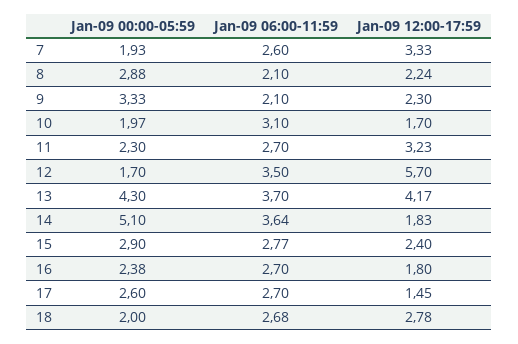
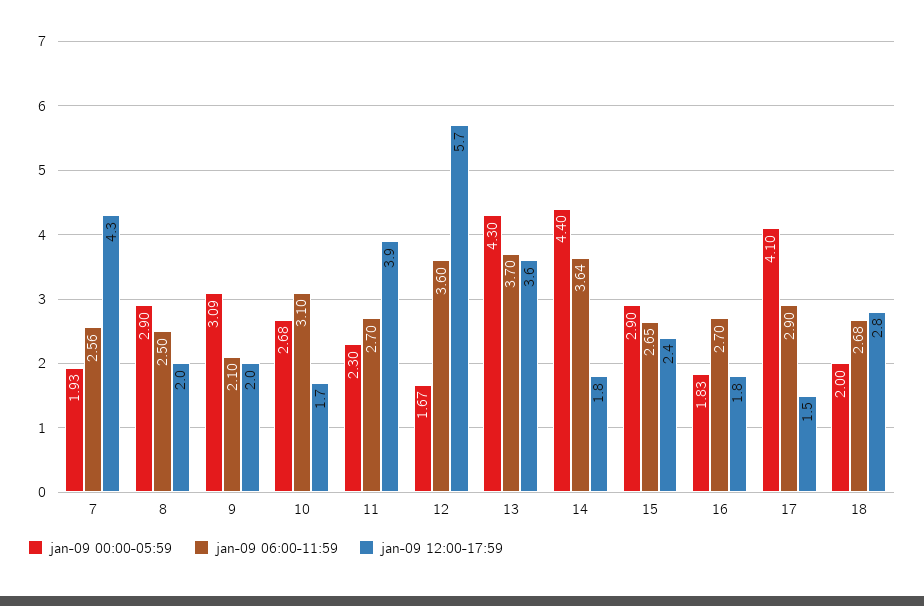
Jan-09 06:00-11:59, 7: 2.6 -> 2.56
Jan-09 12:00-17:59, 7: 3.33 -> 4.3
Jan-09 00:00-05:59, 8: 2.88 -> 2.9
Jan-09 06:00-11:59, 8: 2.1 -> 2.5
Jan-09 12:00-17:59, 8: 2.24 -> 2
Jan-09 00:00-05:59, 9: 3.33 -> 3.09
Jan-09 12:00-17:59, 9: 2.3 -> 2
Jan-09 00:00-05:59, 10: 1.97 -> 2.68
Jan-09 12:00-17:59, 11: 3.23 -> 3.9
Jan-09 00:00-05:59, 12: 1.7 -> 1.67
Jan-09 06:00-11:59, 12: 3.5 -> 3.6
Jan-09 12:00-17:59, 13: 4.17 -> 3.6
Jan-09 00:00-05:59, 14: 5.1 -> 4.4
Jan-09 06:00-11:59, 15: 2.77 -> 2.65
Jan-09 00:00-05:59, 16: 2.38 -> 1.83
Jan-09 00:00-05:59, 17: 2.6 -> 4.1
Jan-09 06:00-11:59, 17: 2.7 -> 2.9

